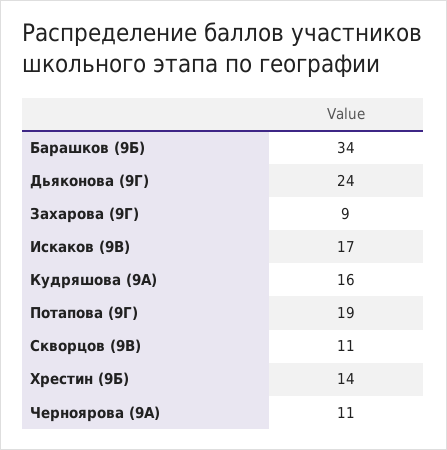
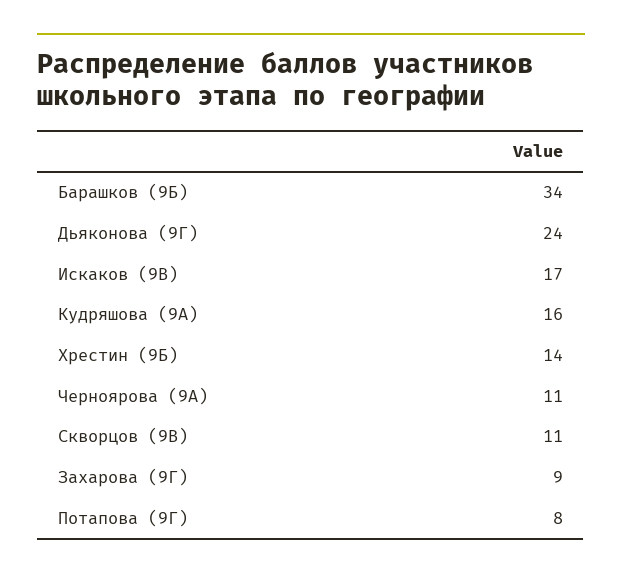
Потапова (9Г): 19 -> 8

